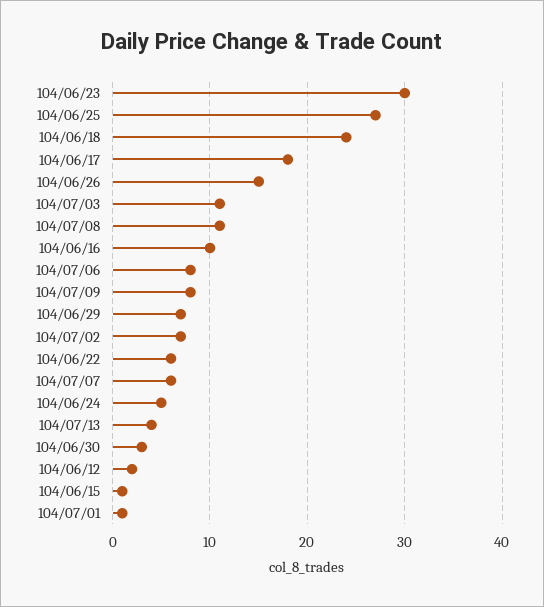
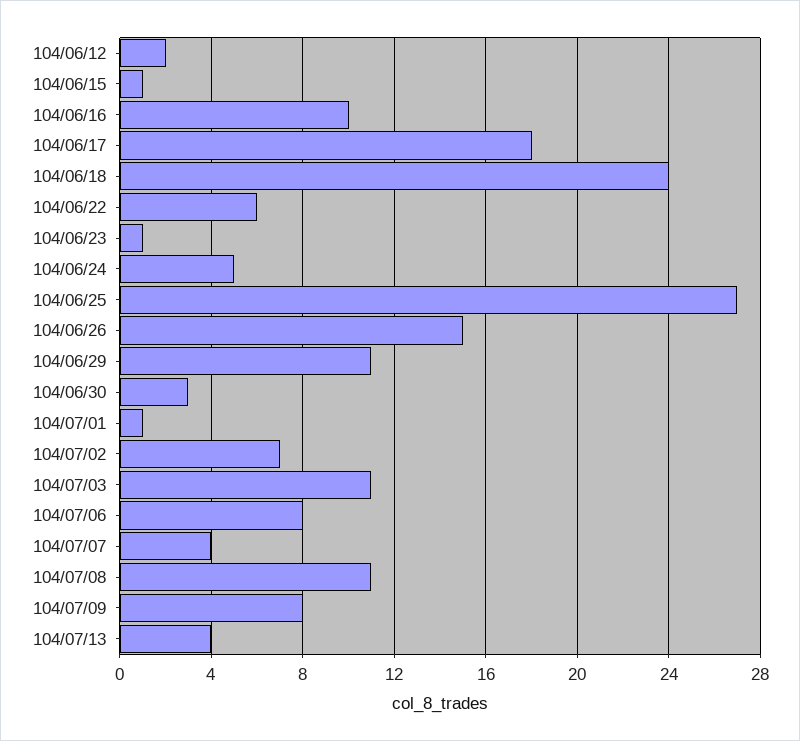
104/06/23: 30 -> 1
104/06/29: 7 -> 11
104/07/07: 6 -> 4

